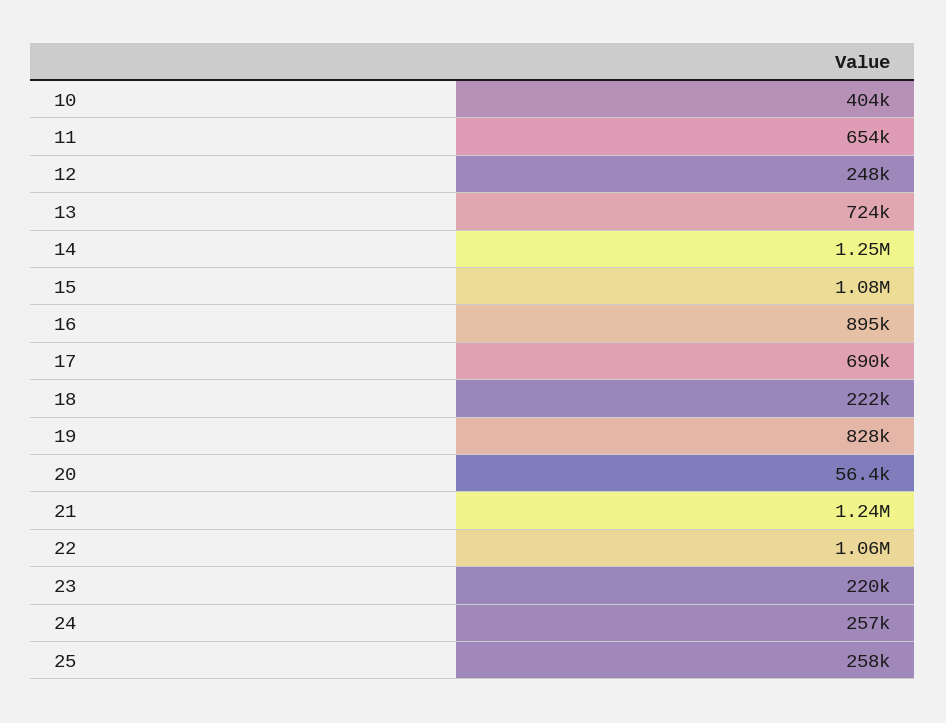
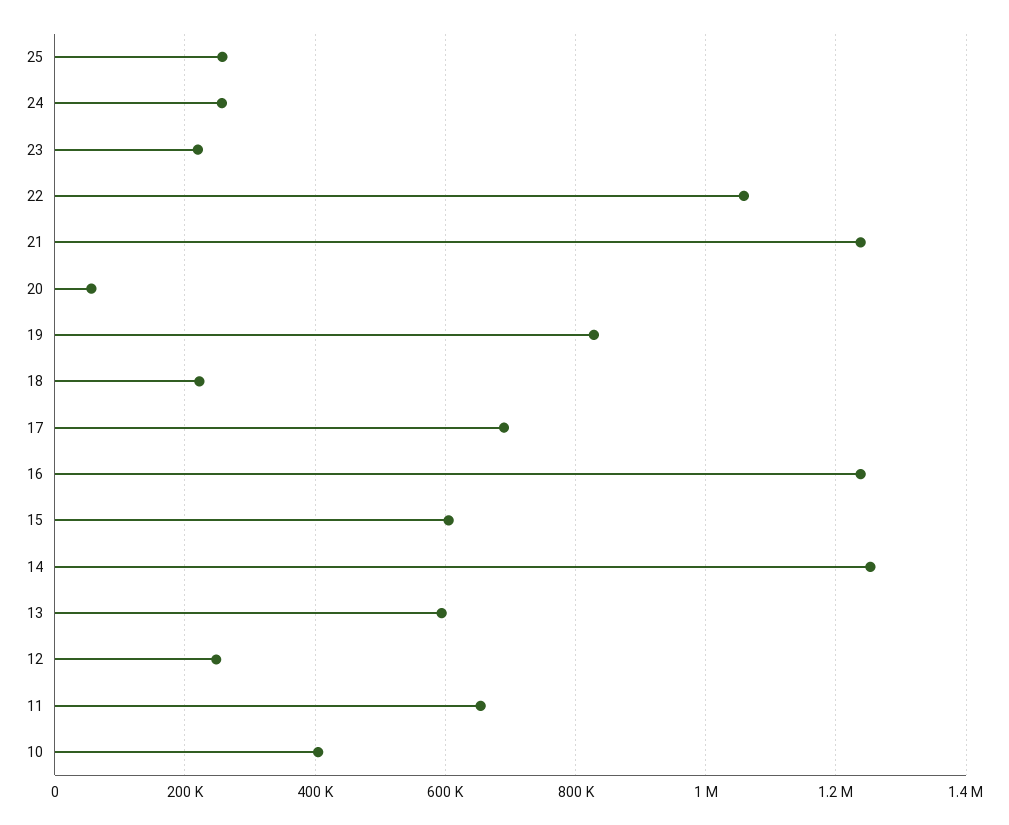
13: 724000 -> 600000
15: 1080000 -> 600000
16: 895000 -> 1240000

